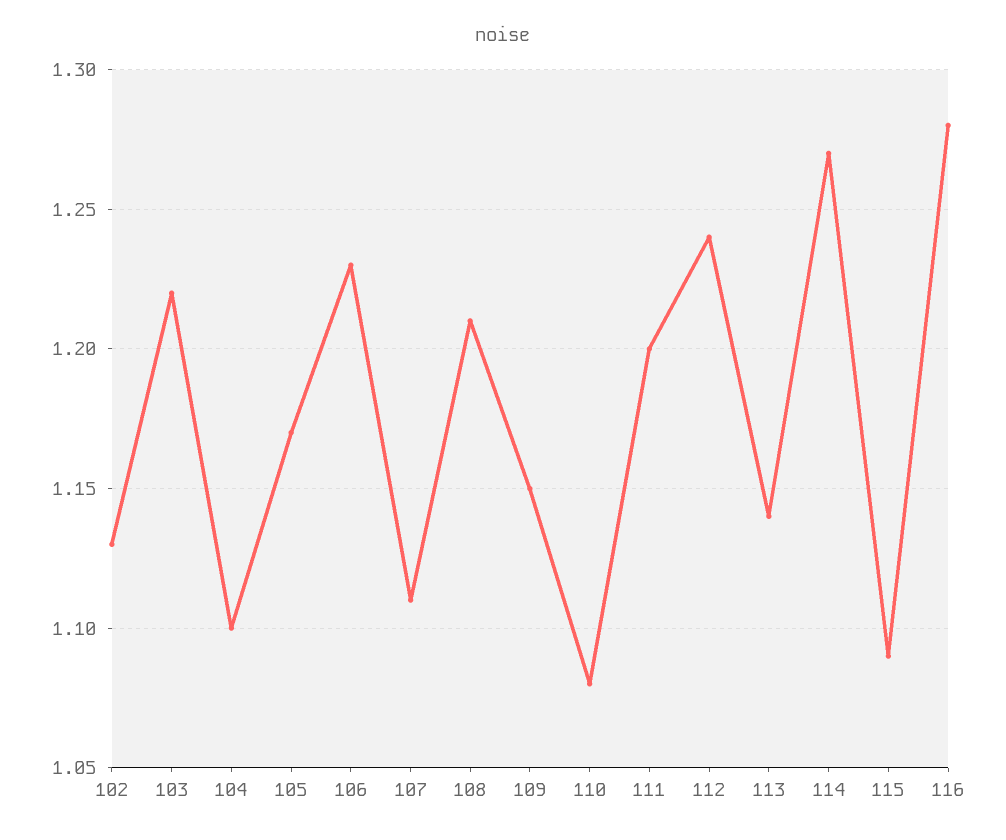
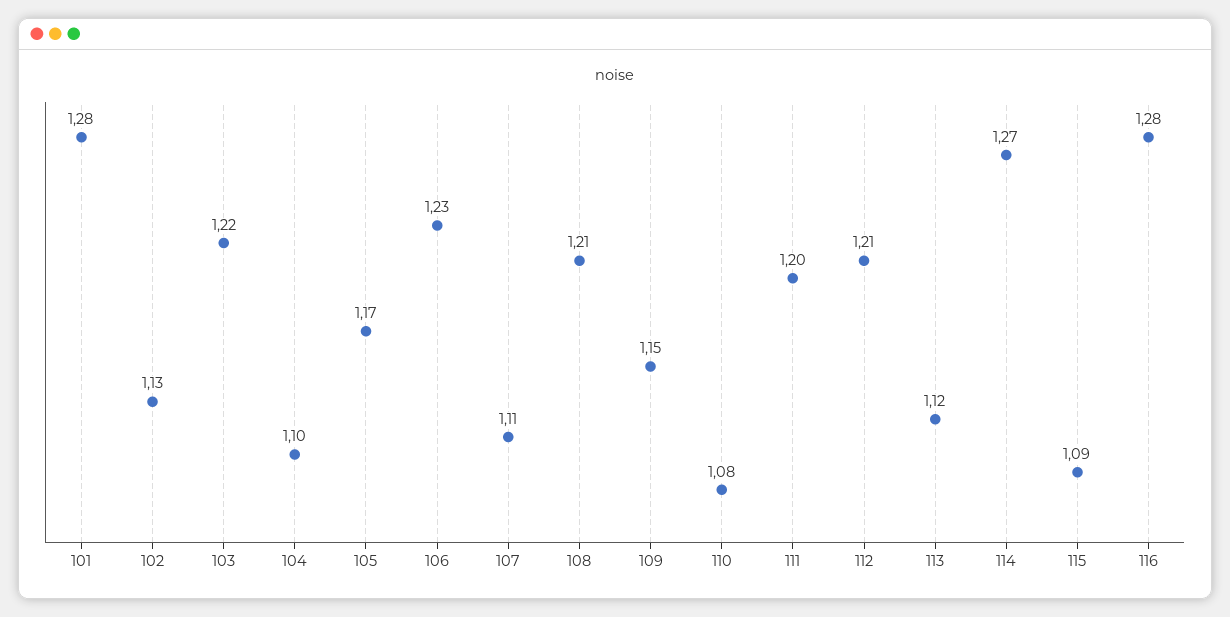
112: 1.24 -> 1.21
113: 1.14 -> 1.12
101: none -> 1.28

